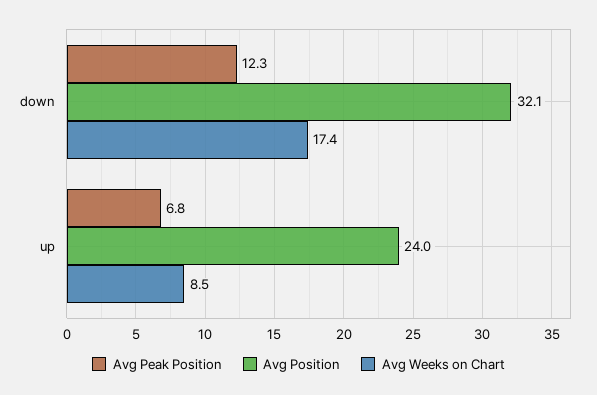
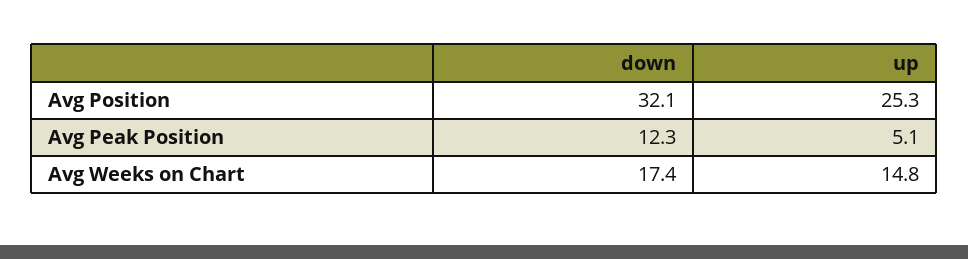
Avg Peak Position, up: 6.8 -> 5.1
Avg Position, up: 24 -> 25.3
Avg Weeks on Chart, up: 8.5 -> 14.8

